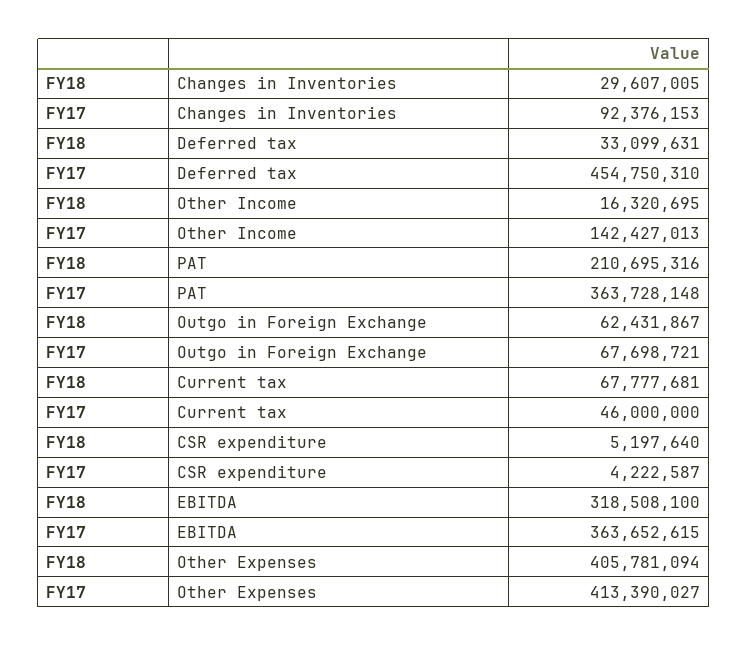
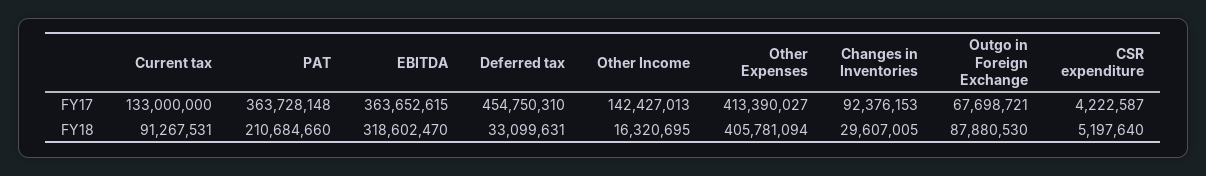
FY18, PAT: 210695316 -> 210684660
FY18, Outgo in Foreign Exchange: 62431867 -> 87880530
FY18, Current tax: 67777681 -> 91267531
FY17, Current tax: 46000000 -> 133000000
FY18, EBITDA: 318508100 -> 318602470

